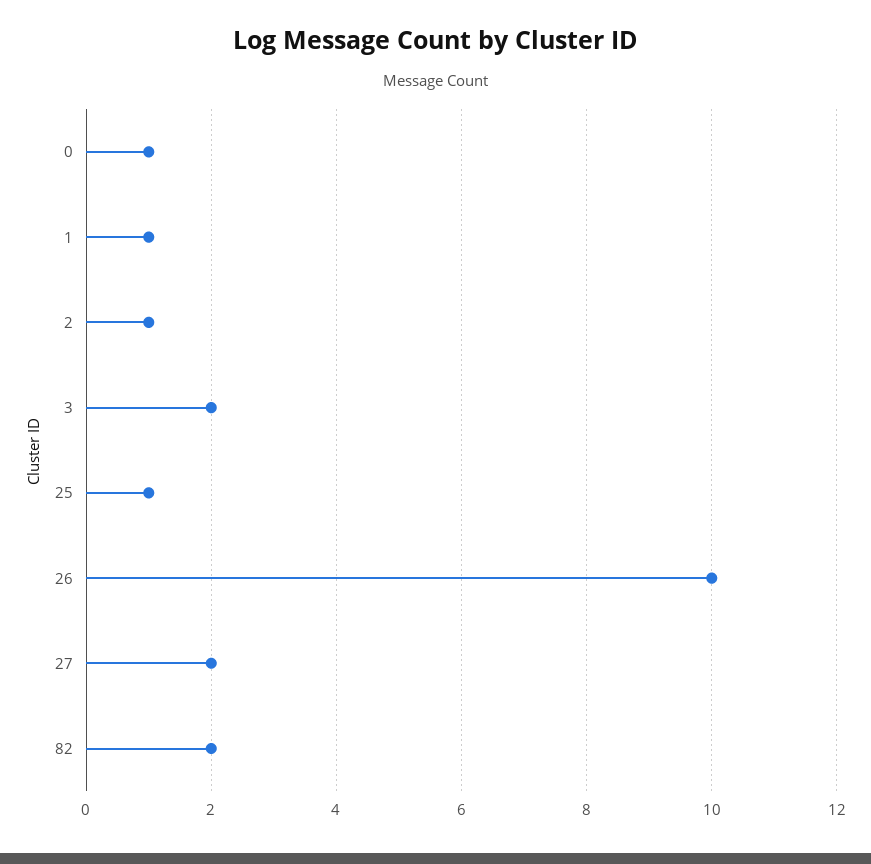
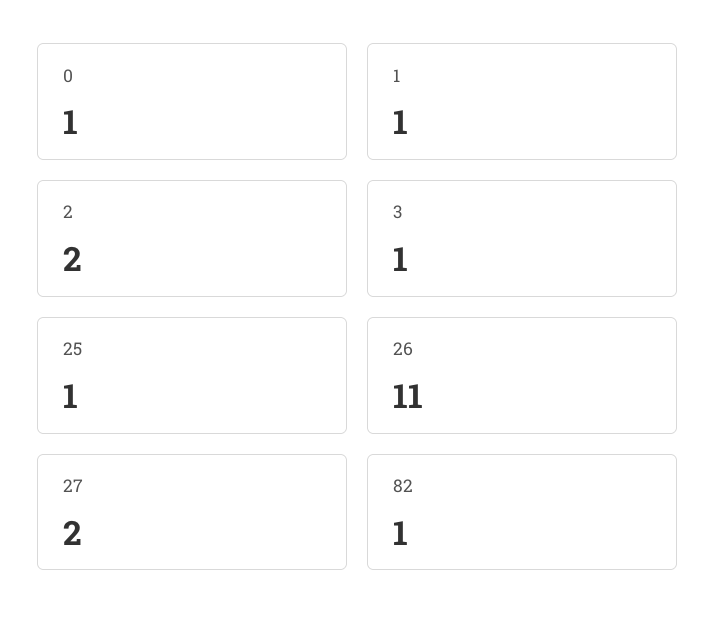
2: 1 -> 2
3: 2 -> 1
26: 10 -> 11
82: 2 -> 1

